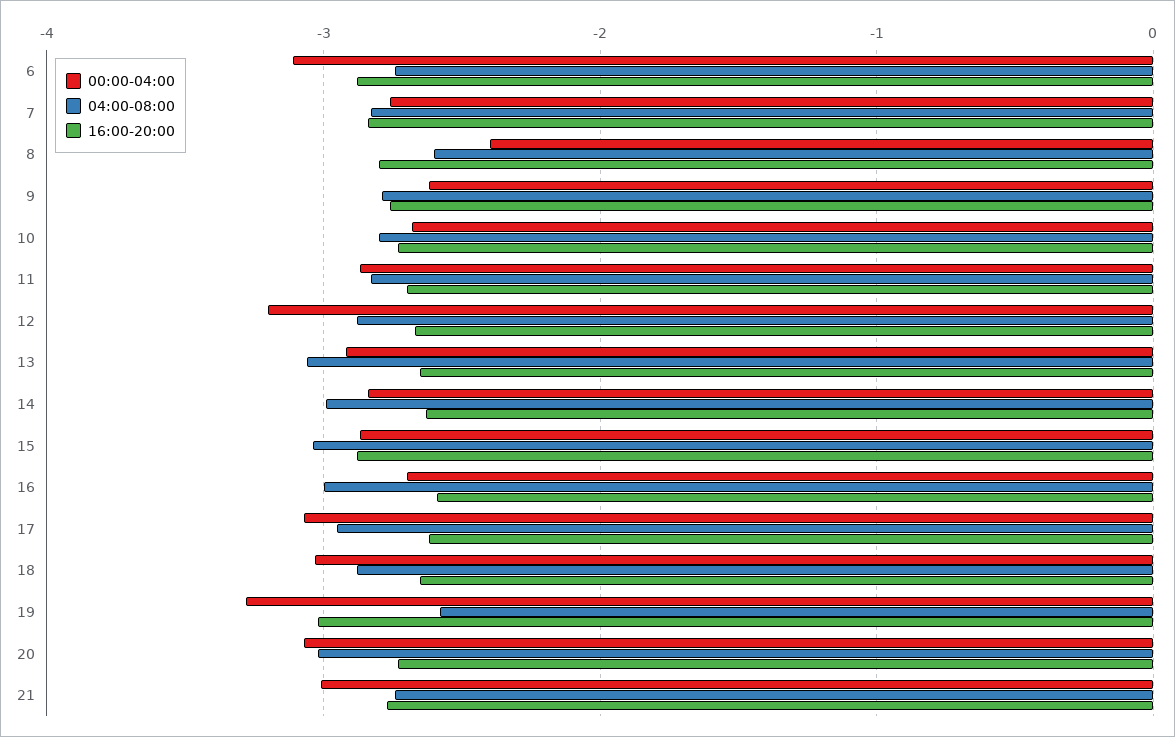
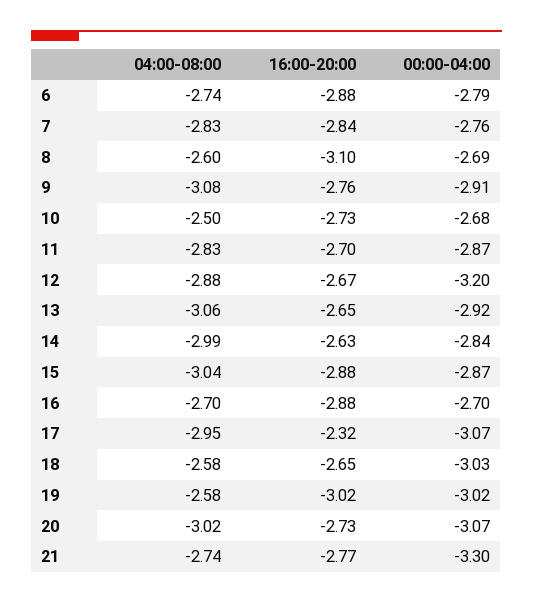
00:00-04:00, 6: -3.1 -> -2.79
00:00-04:00, 8: -2.4 -> -2.69
16:00-20:00, 8: -2.8 -> -3.1
00:00-04:00, 9: -2.6 -> -2.91
04:00-08:00, 9: -2.8 -> -3.08
04:00-08:00, 10: -2.8 -> -2.5
04:00-08:00, 16: -3 -> -2.7
16:00-20:00, 16: -2.6 -> -2.88
16:00-20:00, 17: -2.6 -> -2.32
04:00-08:00, 18: -2.9 -> -2.58
00:00-04:00, 19: -3.3 -> -3.02
00:00-04:00, 21: -3 -> -3.3

